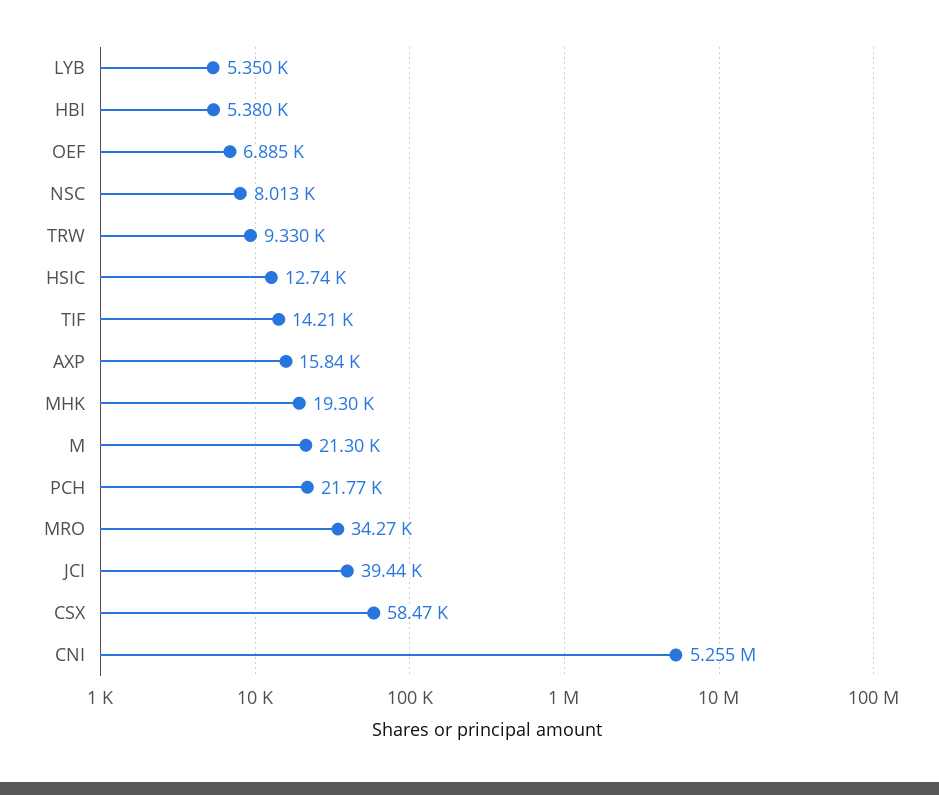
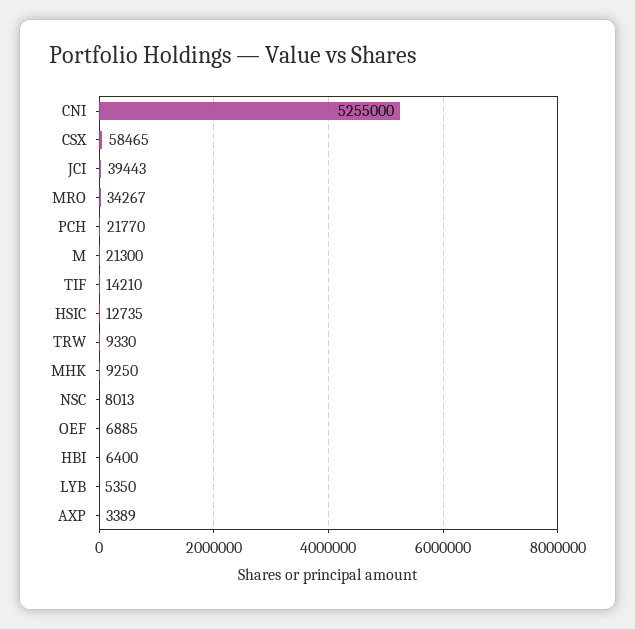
HBI: 5380 -> 6400
AXP: 15840 -> 3389
MHK: 19300 -> 9250

